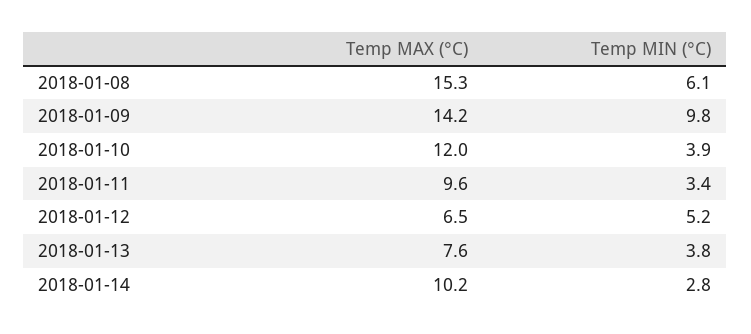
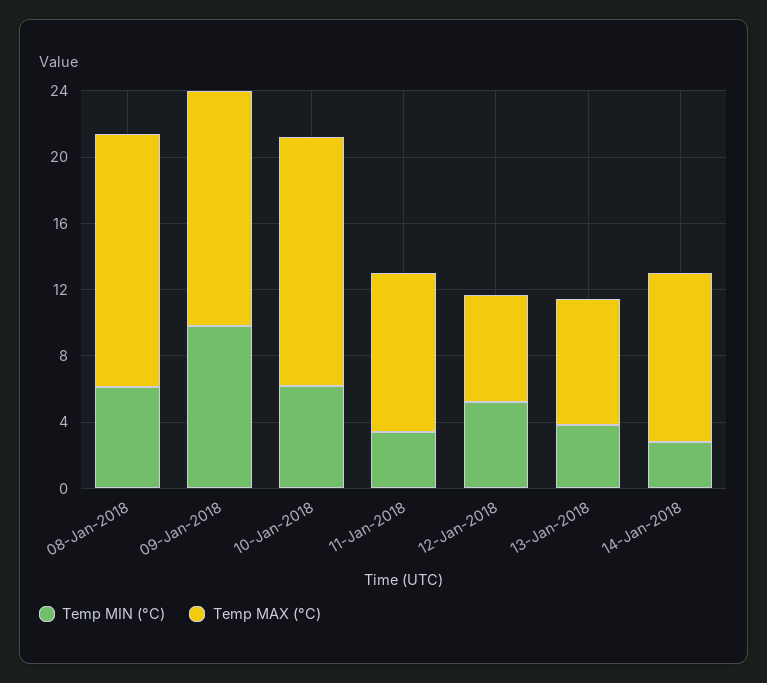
Temp MAX (°C), 2018-01-10: 12 -> 15
Temp MIN (°C), 2018-01-10: 3.9 -> 6

